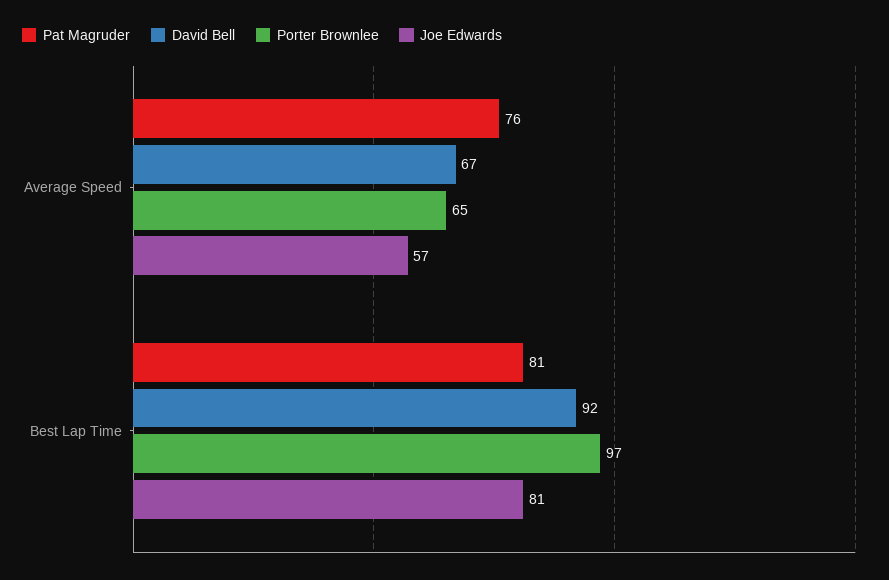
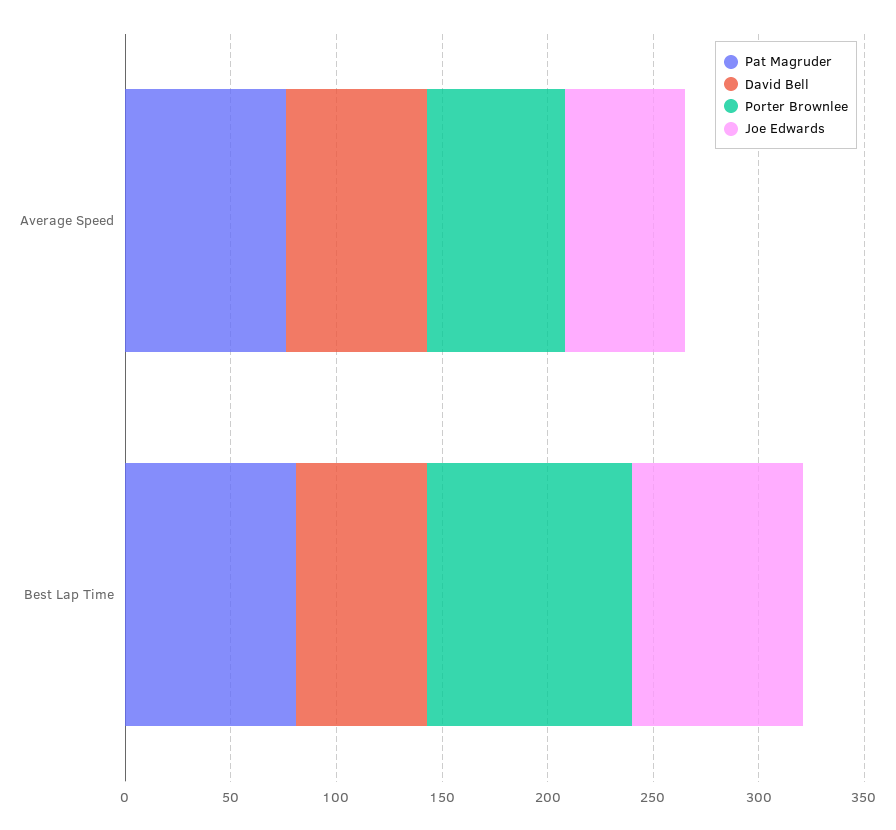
David Bell, Best Lap Time: 92 -> 60

